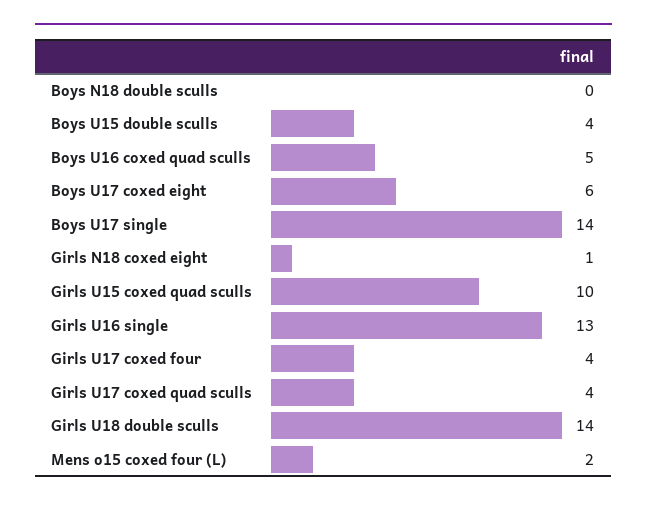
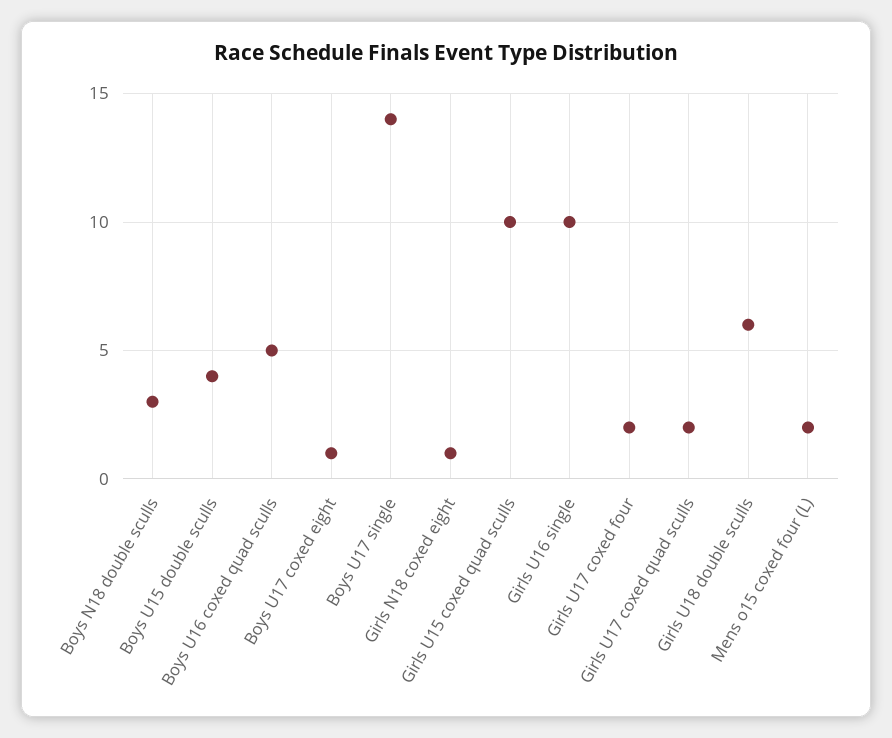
Boys N18 double sculls: 0 -> 3
Boys U17 coxed eight: 6 -> 1
Girls U16 single: 13 -> 10
Girls U17 coxed four: 4 -> 2
Girls U17 coxed quad sculls: 4 -> 2
Girls U18 double sculls: 14 -> 6

